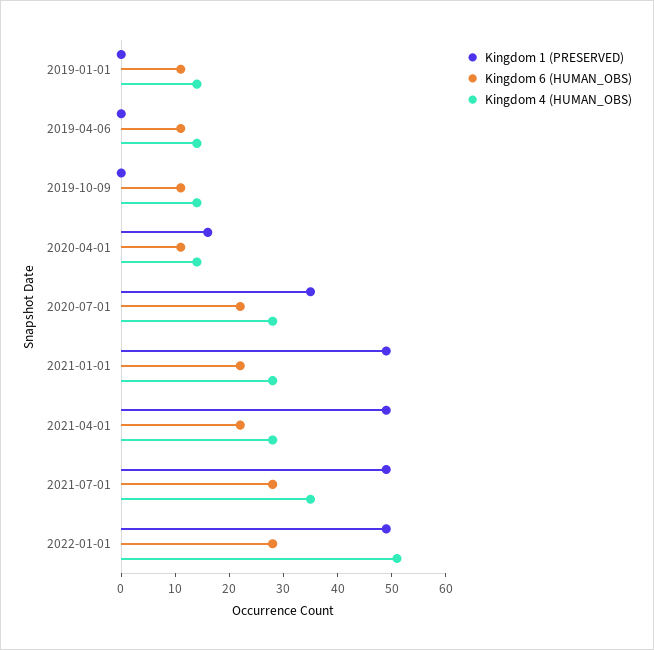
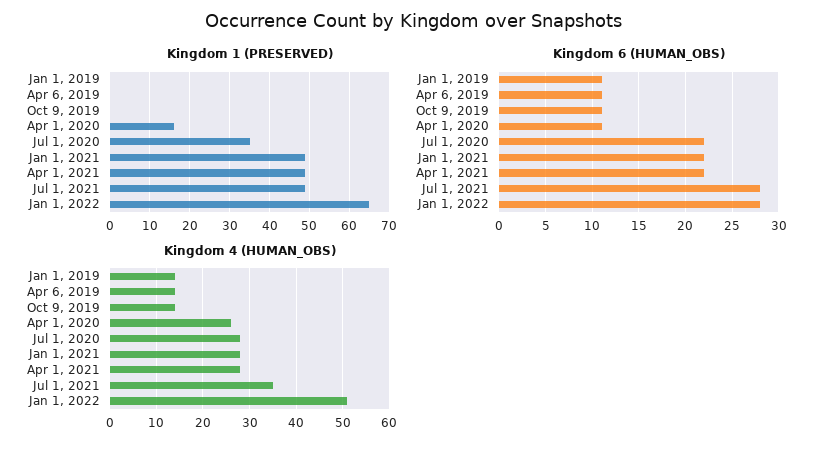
Kingdom 4 (HUMAN_OBS), 2020-04-01: 15 -> 25
Kingdom 1 (PRESERVED), 2022-01-01: 50 -> 65

